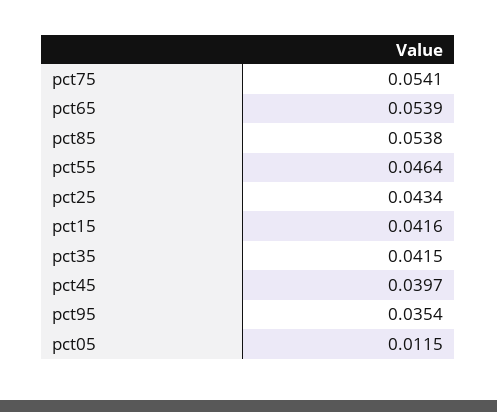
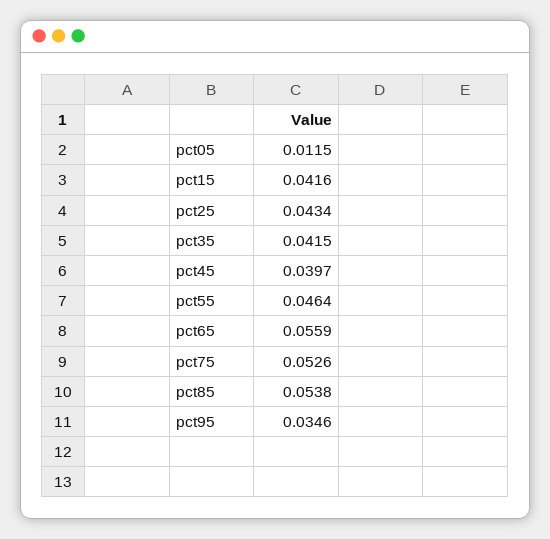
pct75: 0.0541 -> 0.0526
pct65: 0.0539 -> 0.0559
pct95: 0.0354 -> 0.0346

